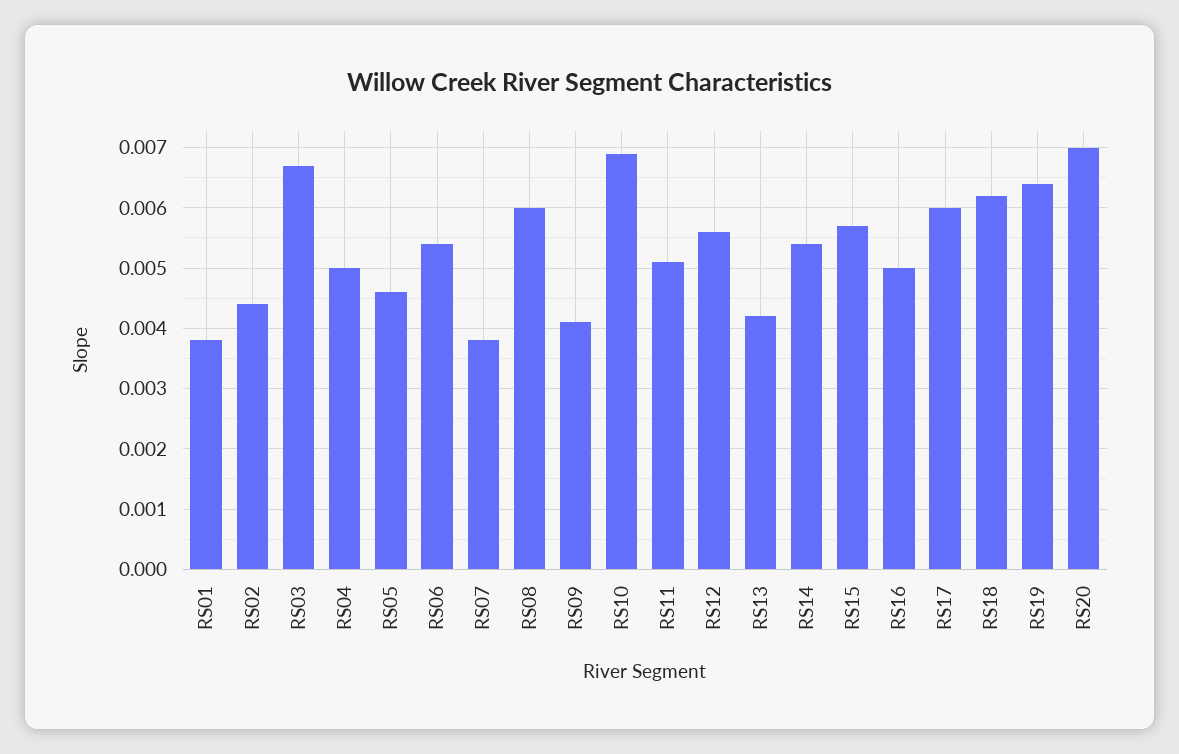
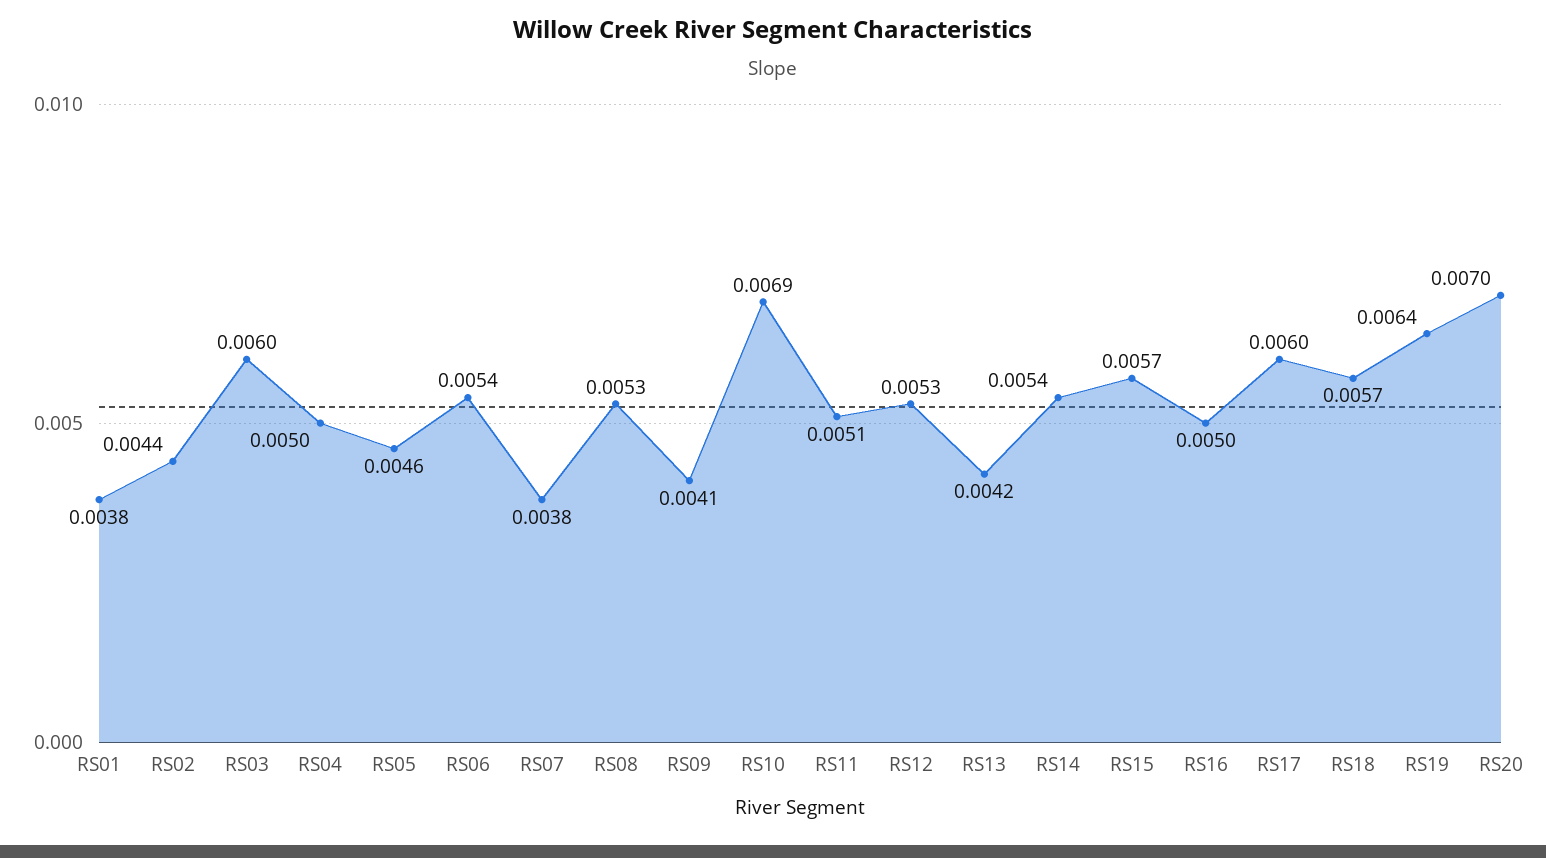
RS03: 0.0067 -> 0.006
RS08: 0.006 -> 0.0053
RS12: 0.0056 -> 0.0053
RS18: 0.0062 -> 0.0057

